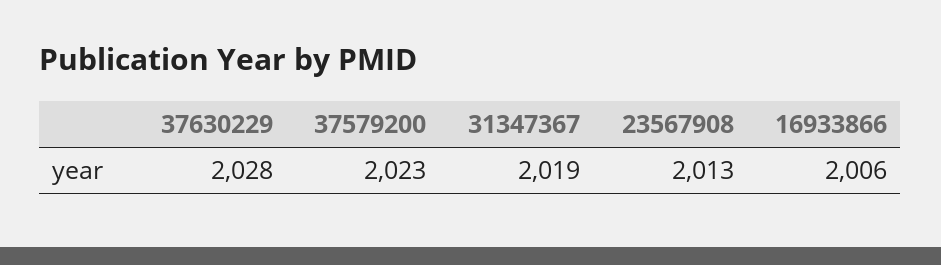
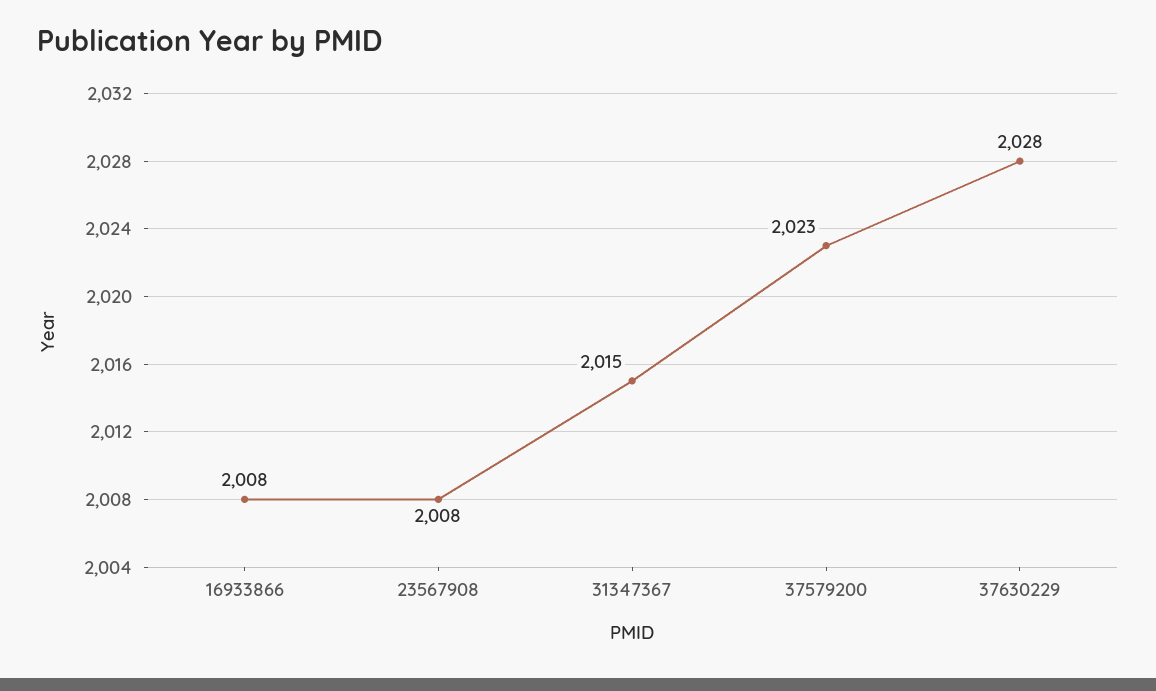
31347367: 2019 -> 2015
23567908: 2013 -> 2008
16933866: 2006 -> 2008

